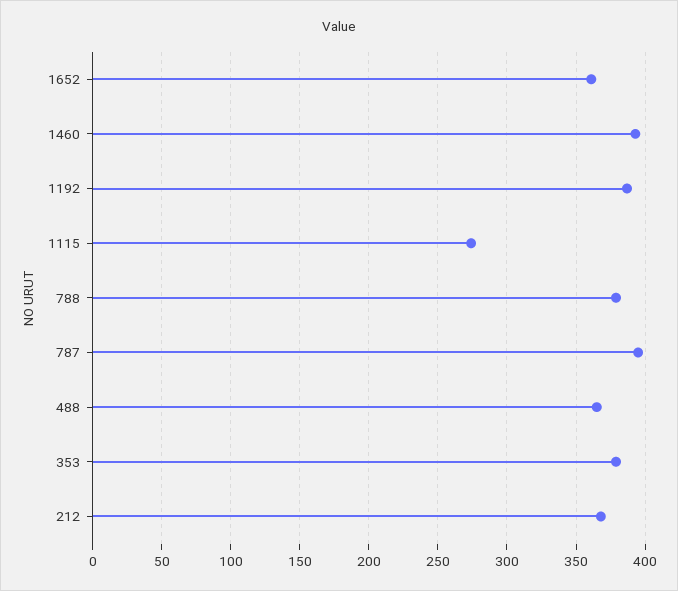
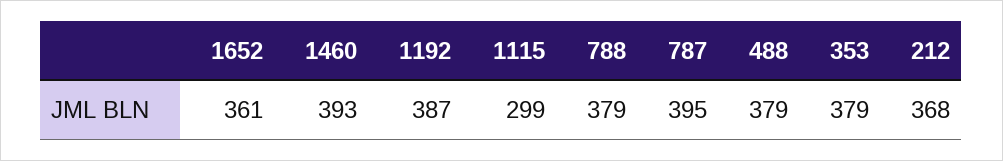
1115: 275 -> 299
488: 365 -> 379

